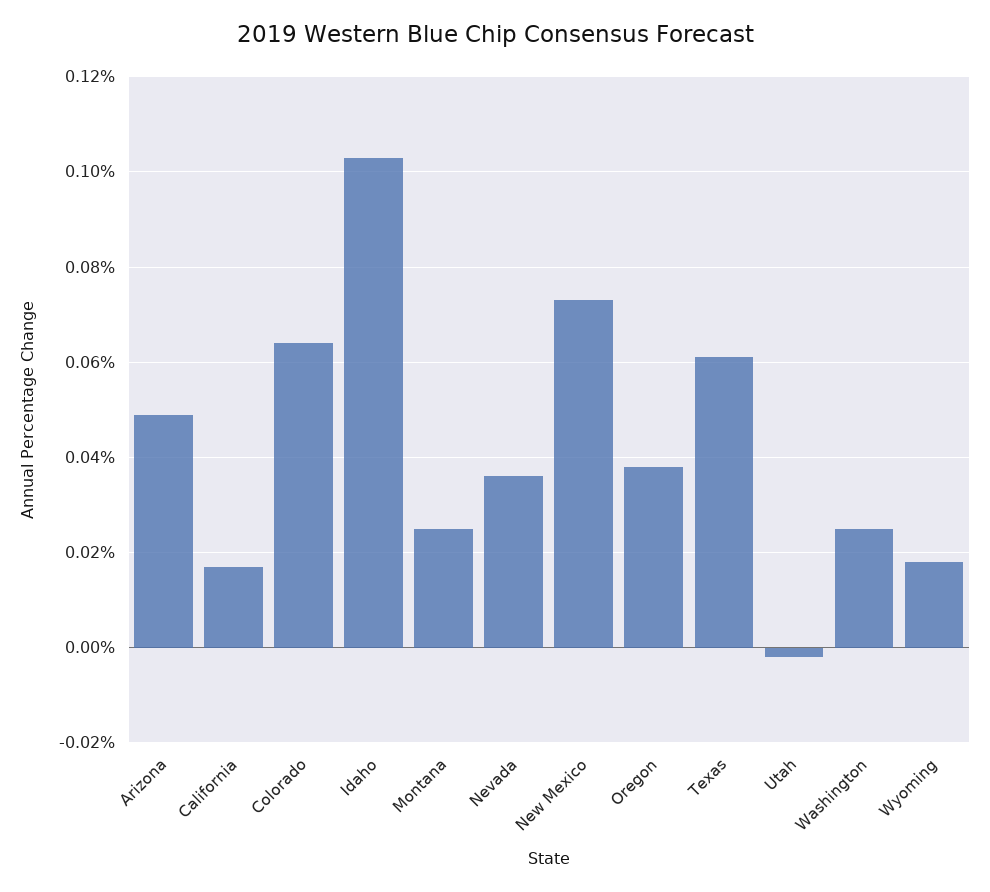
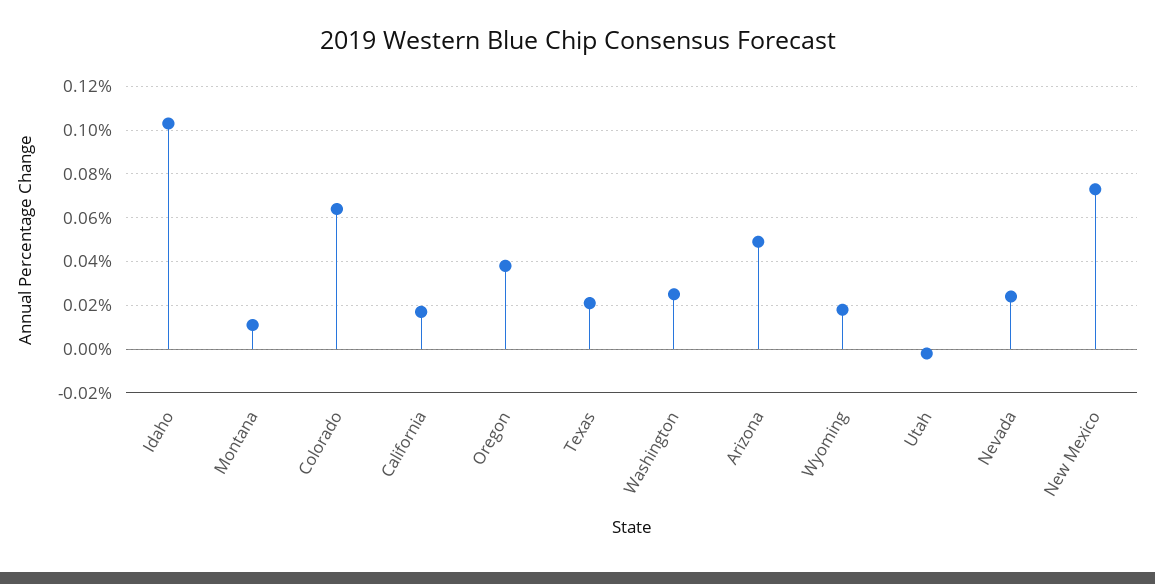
Montana: 0.025 -> 0.01
Nevada: 0.035 -> 0.025
Texas: 0.06 -> 0.02

